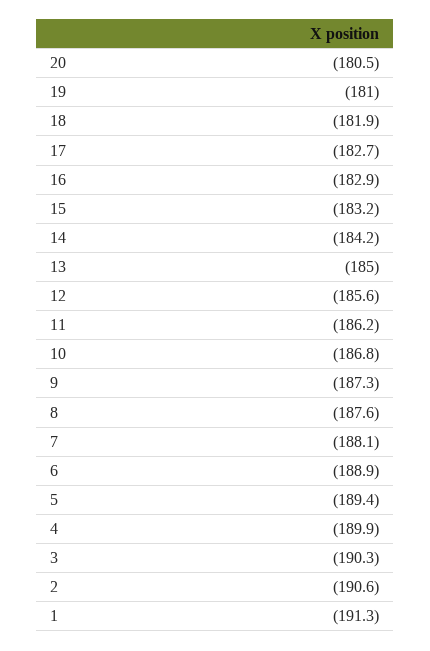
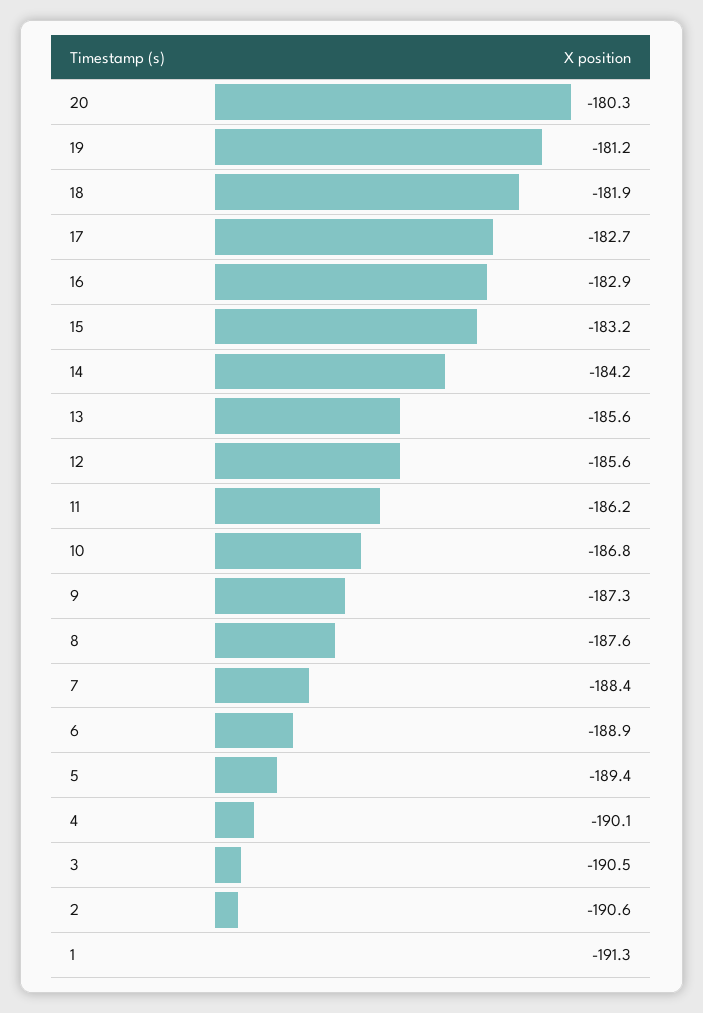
20: -180.5 -> -180.3
19: -181 -> -181.2
13: -185 -> -185.6
7: -188.1 -> -188.4
4: -189.9 -> -190.1
3: -190.3 -> -190.5

